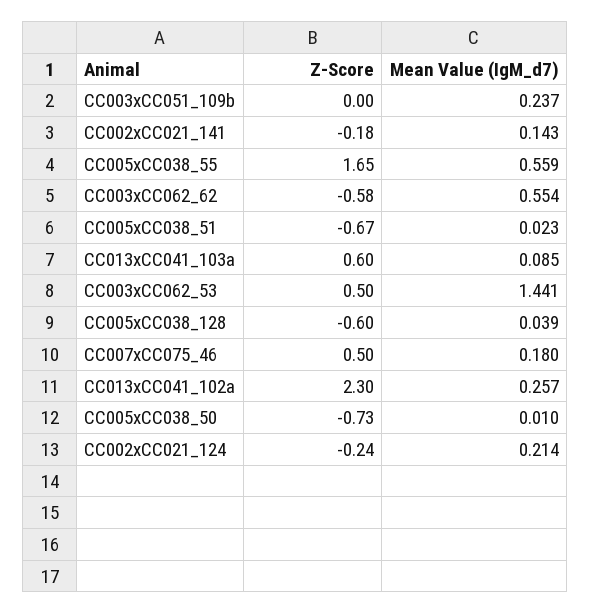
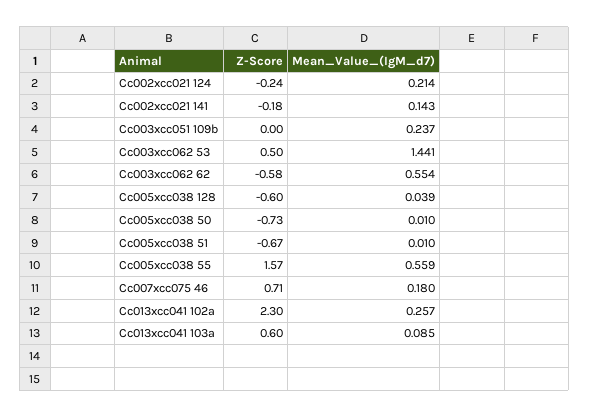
Z-Score, CC005xCC038_55: 1.65 -> 1.57
Mean Value (IgM_d7), CC005xCC038_51: 0.023 -> 0.01
Z-Score, CC007xCC075_46: 0.5 -> 0.71

